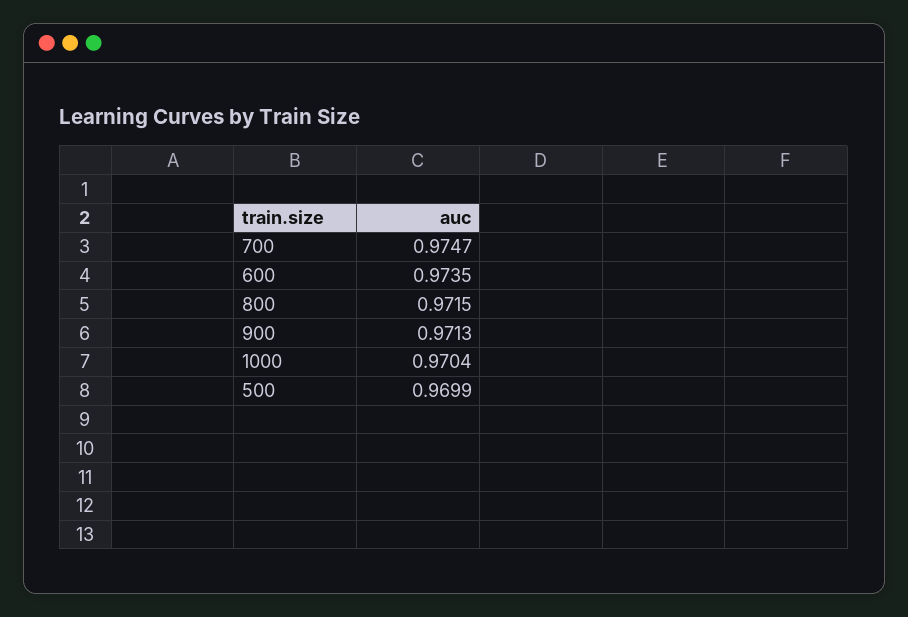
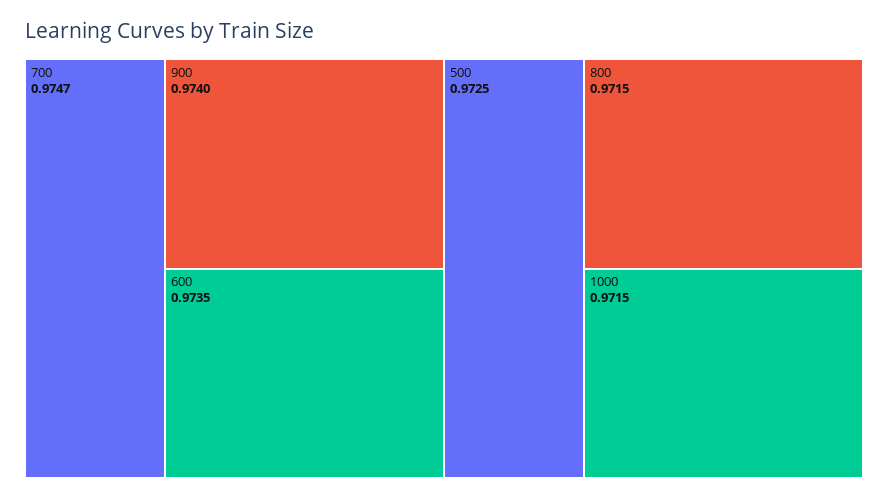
900: 0.9713 -> 0.974
1000: 0.9704 -> 0.9715
500: 0.9699 -> 0.9725

